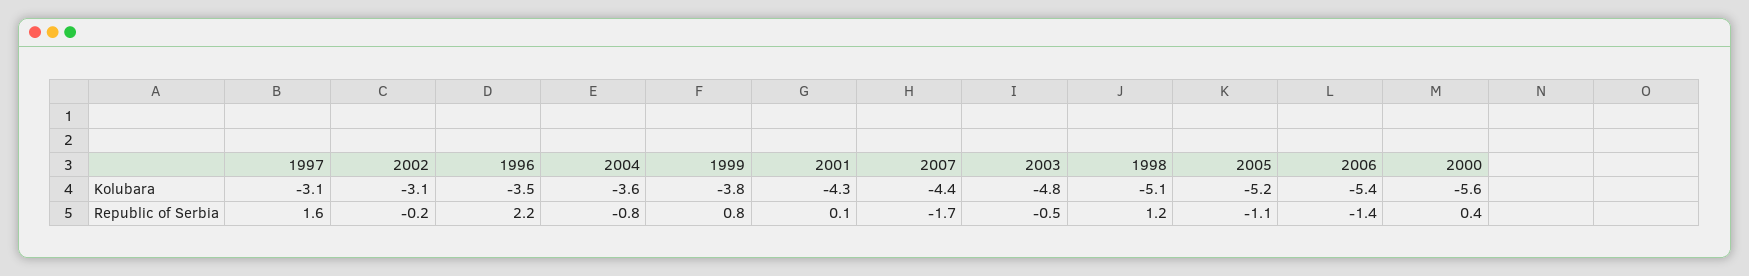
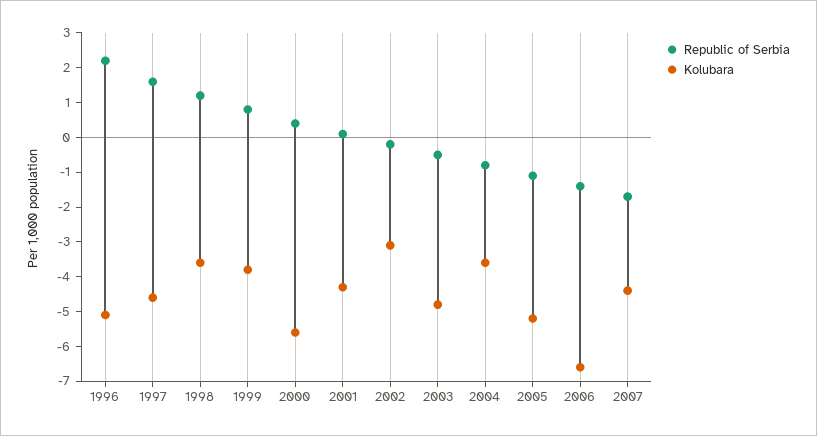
Kolubara, 1997: -3.1 -> -4.5
Kolubara, 1996: -3.5 -> -5
Kolubara, 1998: -5.1 -> -3.5
Kolubara, 2006: -5.4 -> -6.5

